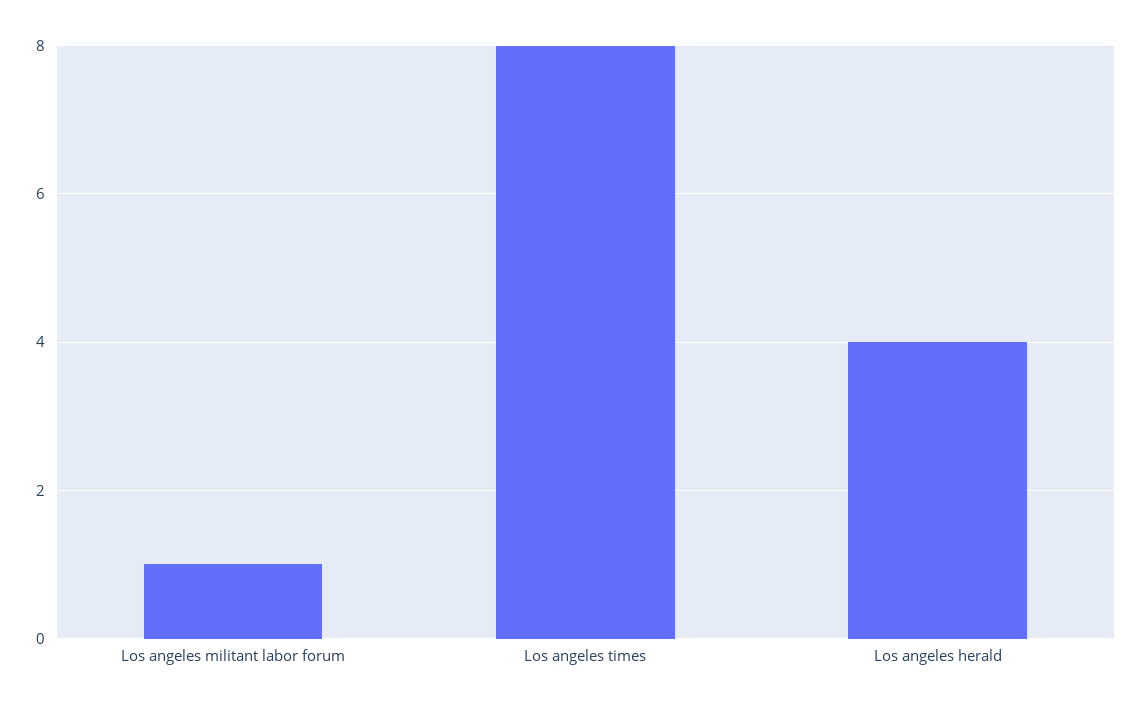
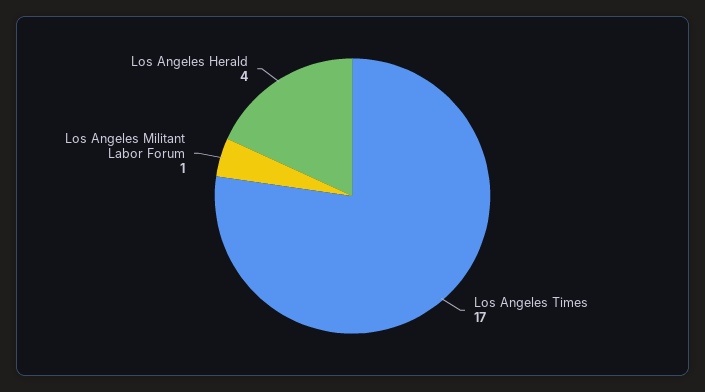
Los angeles times: 8 -> 17

